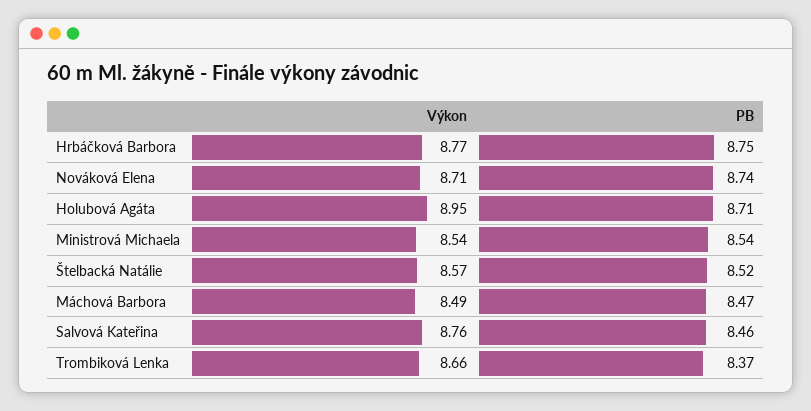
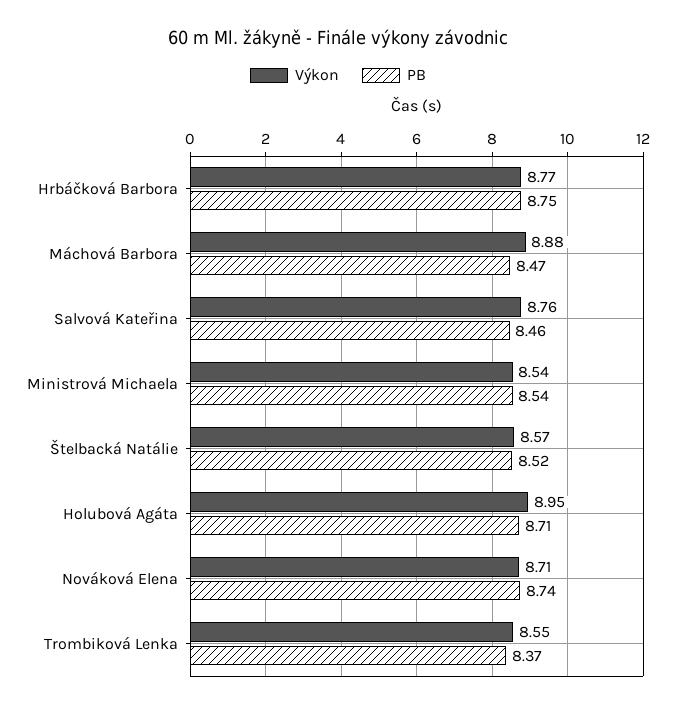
Výkon, Máchová Barbora: 8.49 -> 8.88
Výkon, Trombiková Lenka: 8.66 -> 8.55

